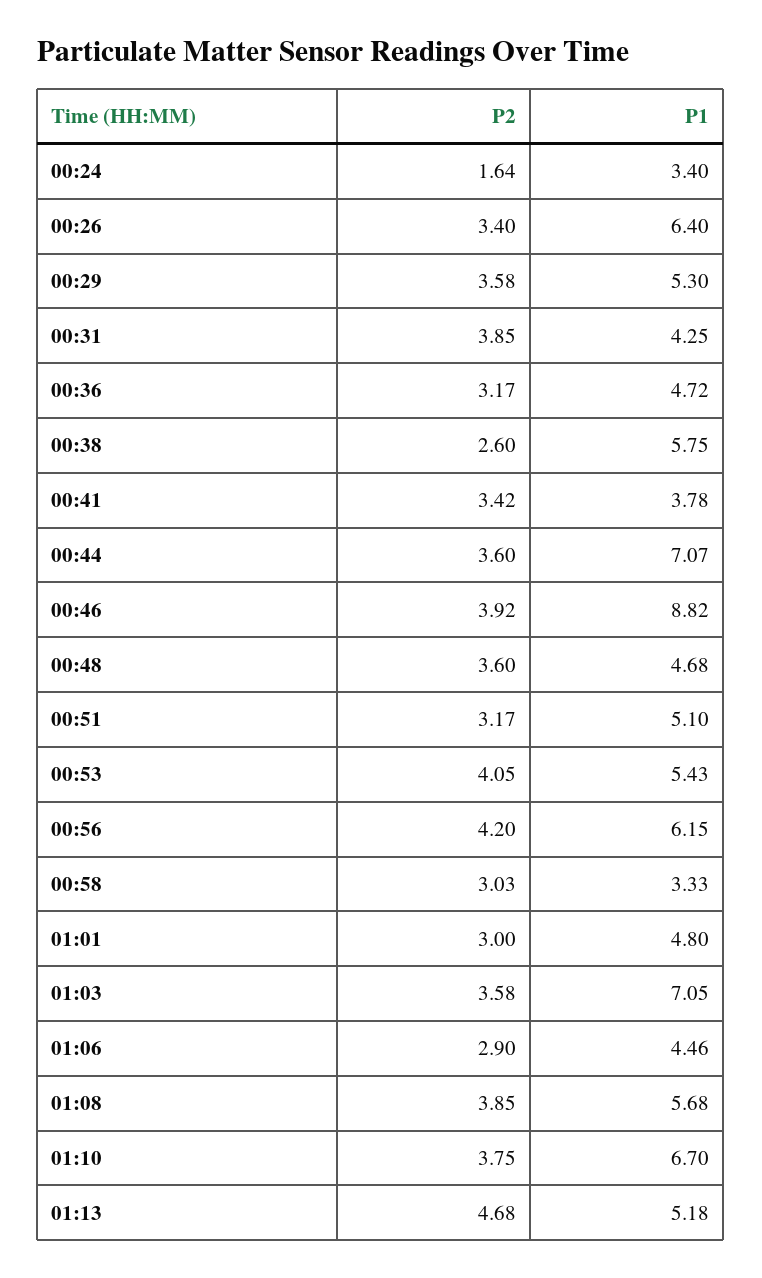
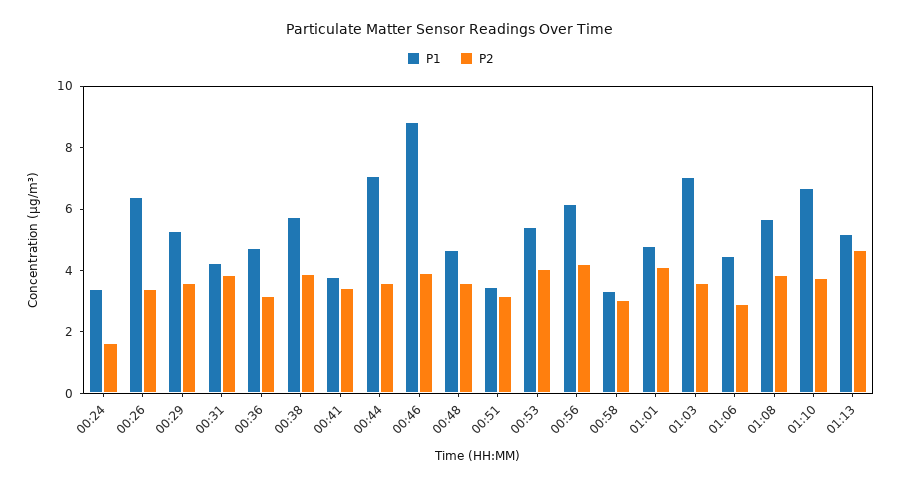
P2, 00:38: 2.6 -> 4
P1, 00:51: 5.1 -> 3.5
P2, 01:01: 3 -> 4

